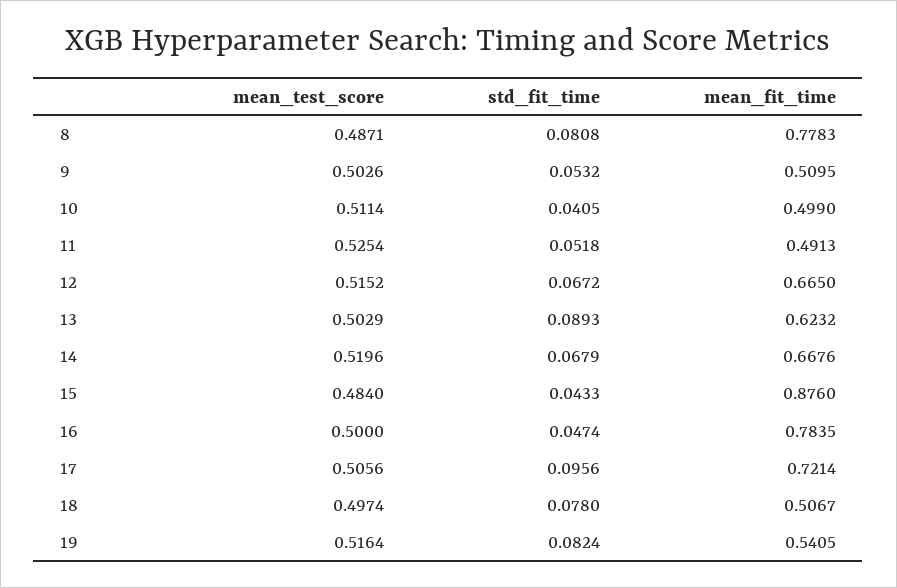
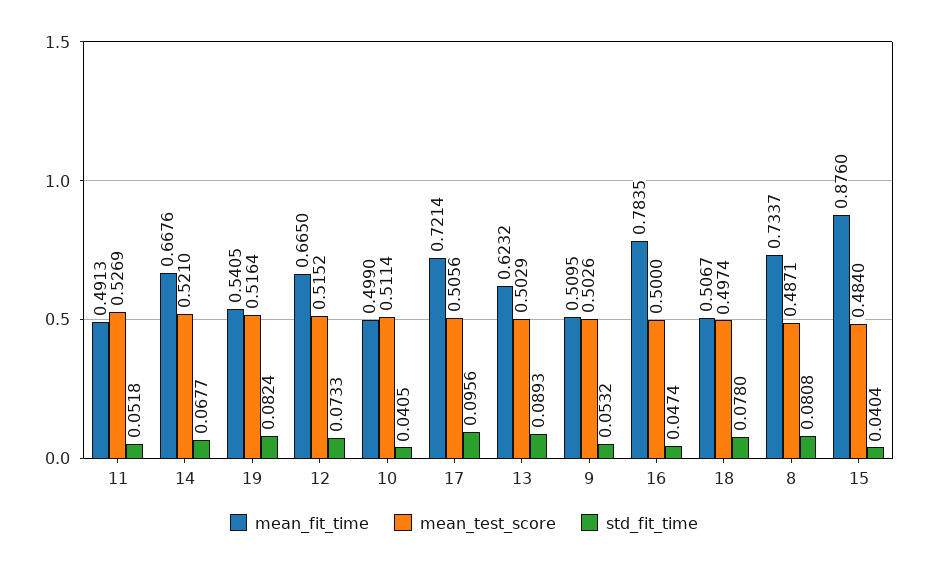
mean_fit_time, 8: 0.7783 -> 0.7337
mean_test_score, 11: 0.5254 -> 0.5269
std_fit_time, 12: 0.0672 -> 0.0733
mean_test_score, 14: 0.5196 -> 0.521
std_fit_time, 14: 0.0679 -> 0.0677
std_fit_time, 15: 0.0433 -> 0.0404

